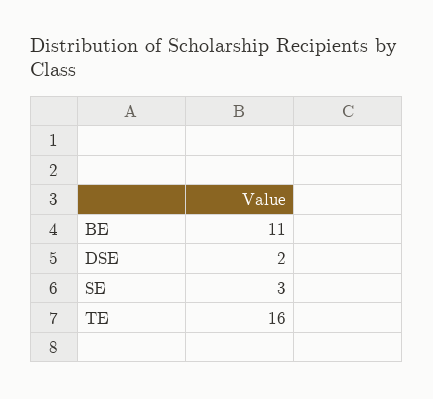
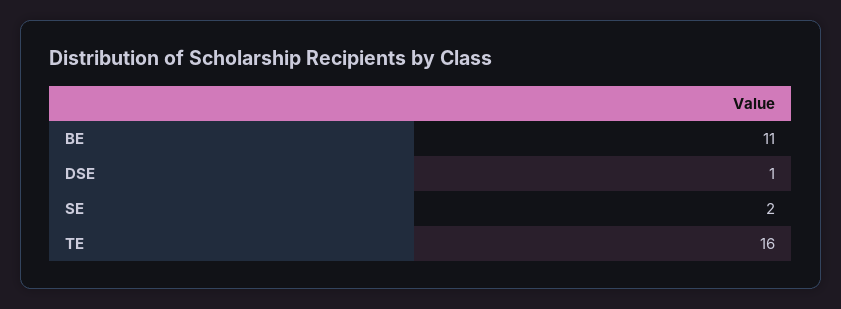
DSE: 2 -> 1
SE: 3 -> 2

